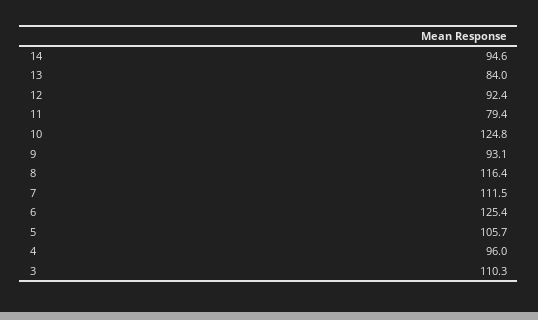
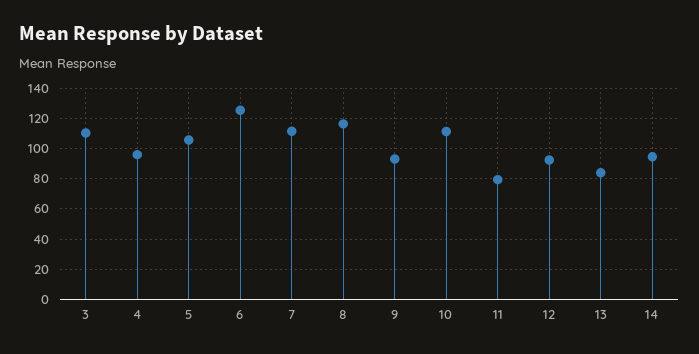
10: 124.8 -> 110

